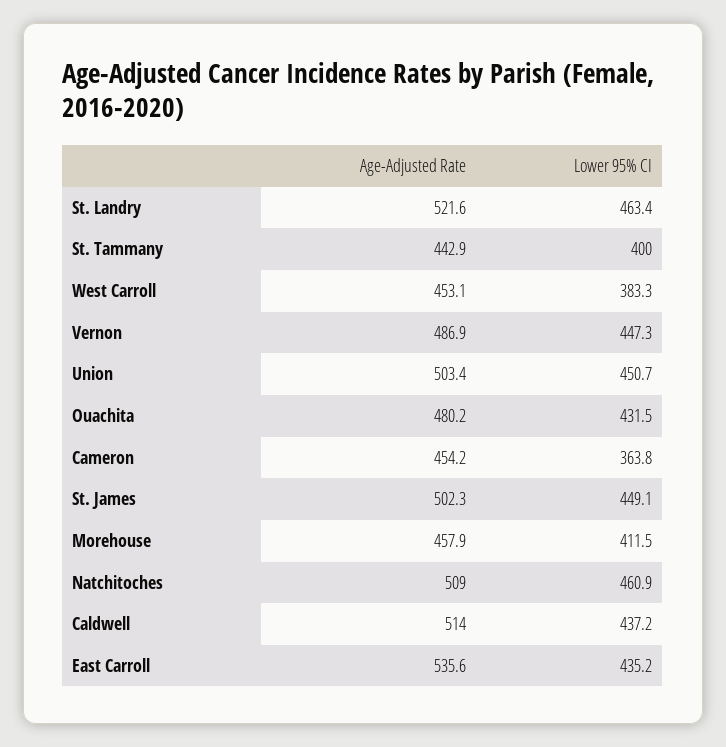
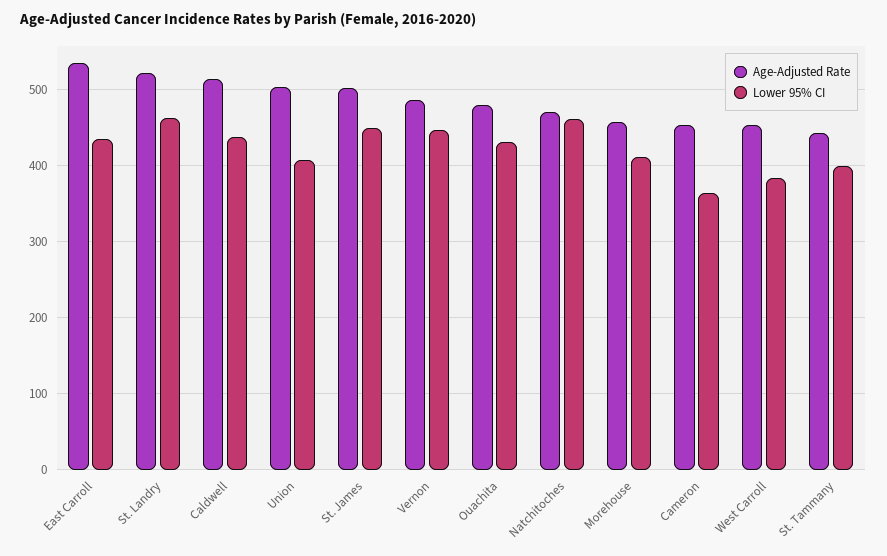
Lower 95% CI, Union: 450.7 -> 410
Age-Adjusted Rate, Natchitoches: 509 -> 470

